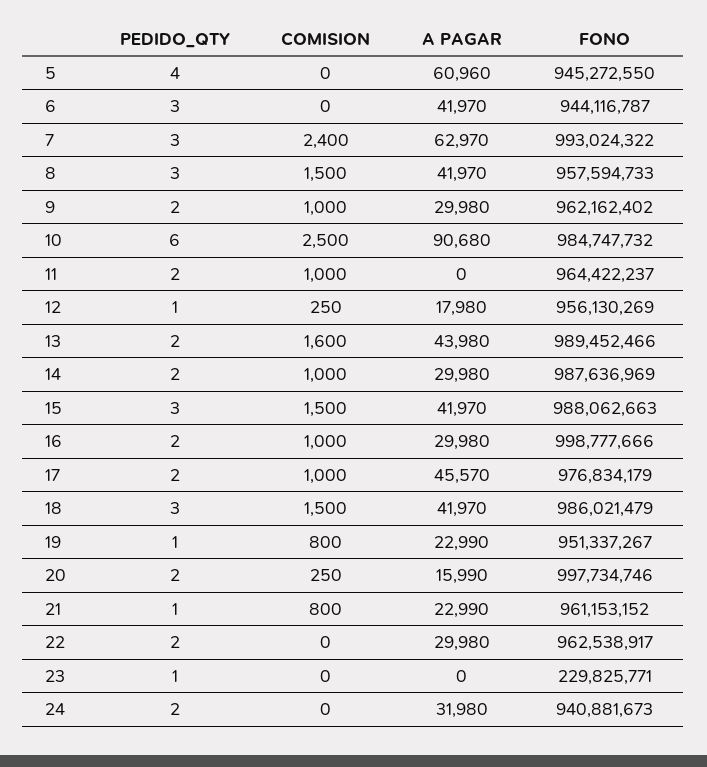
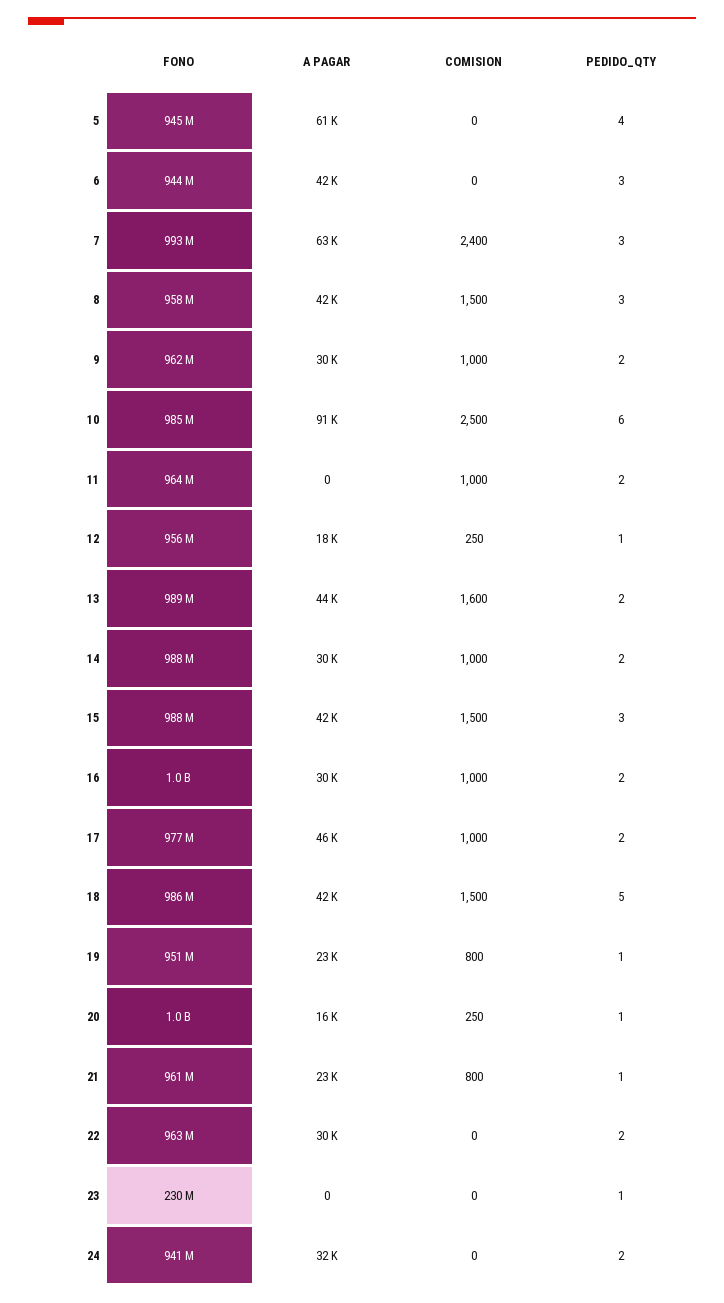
PEDIDO_QTY, 18: 3 -> 5
PEDIDO_QTY, 20: 2 -> 1

